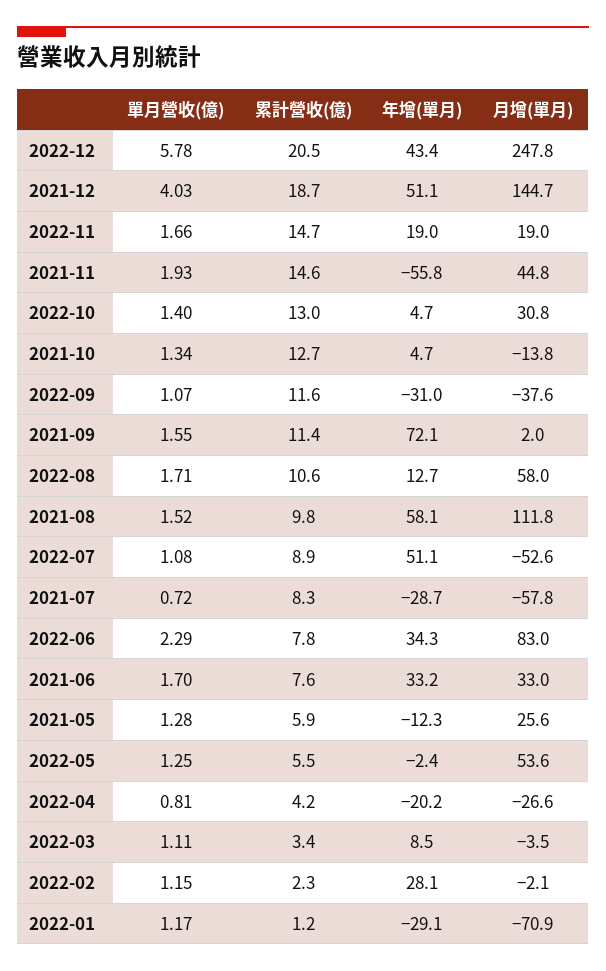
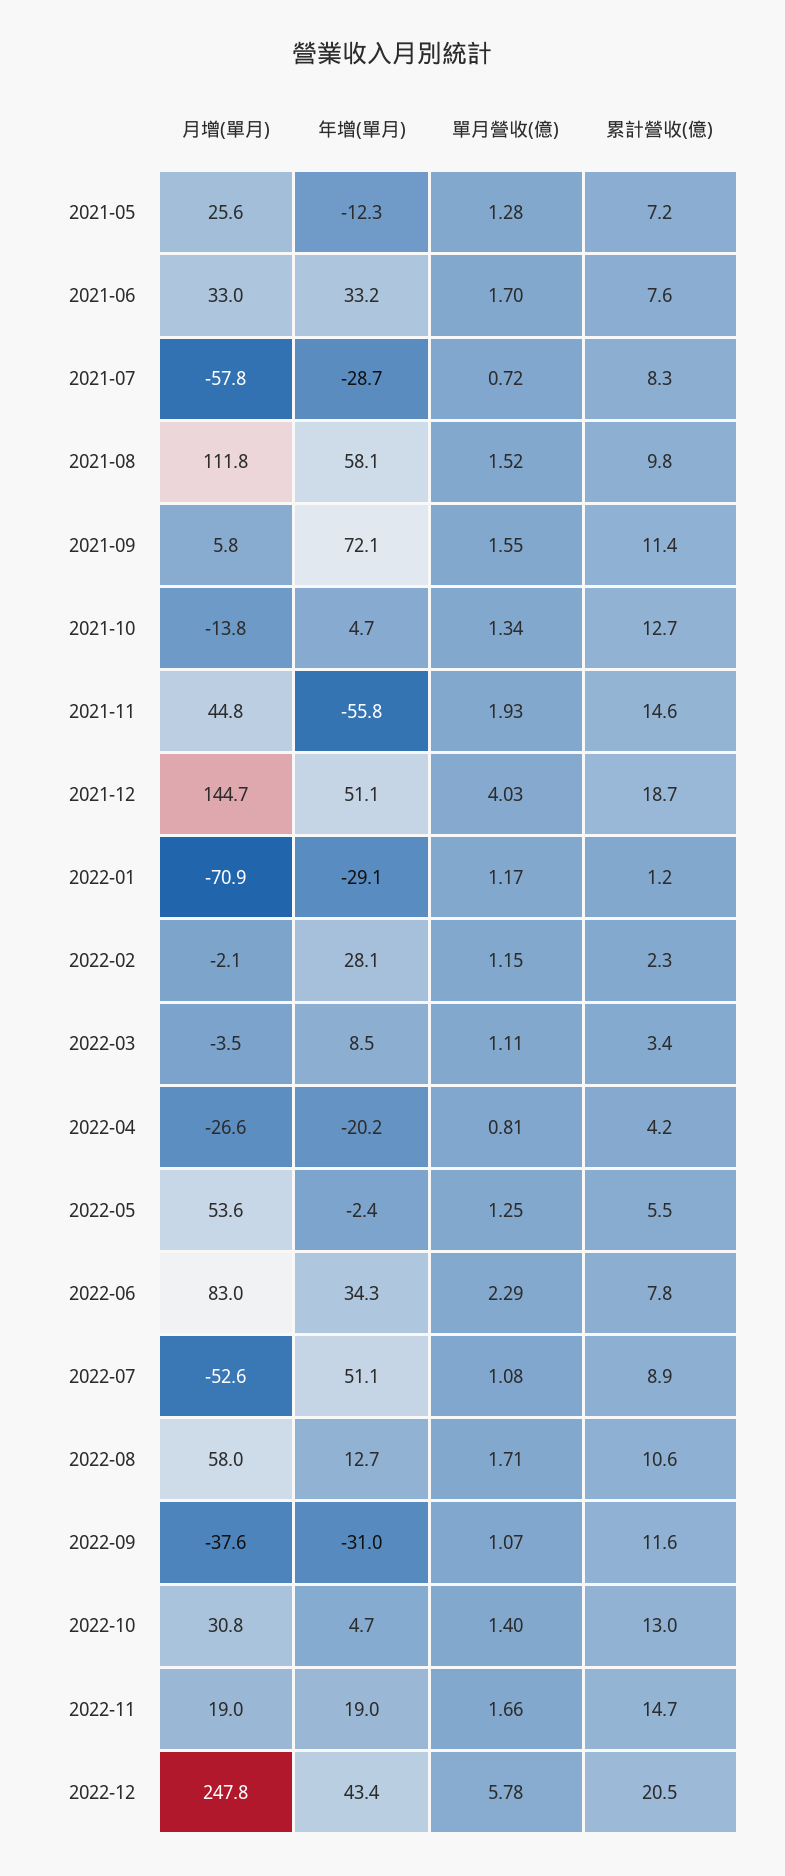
月增(單月), 2021-09: 2 -> 5.8
累計營收(億), 2021-05: 5.9 -> 7.2

